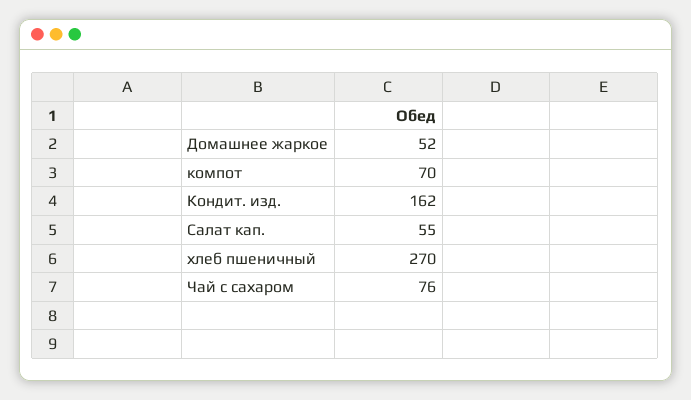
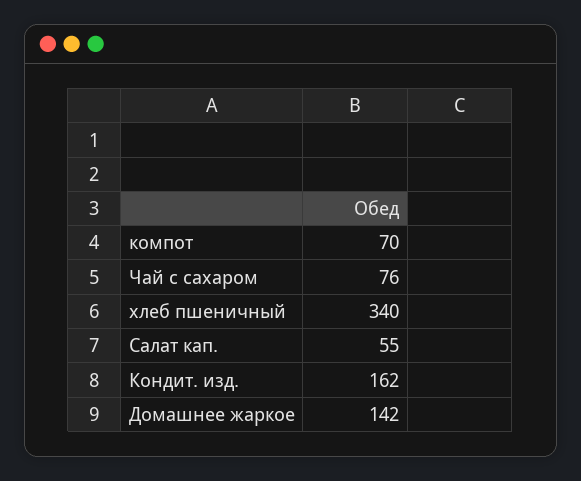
Домашнее жаркое: 52 -> 142
хлеб пшеничный: 270 -> 340

